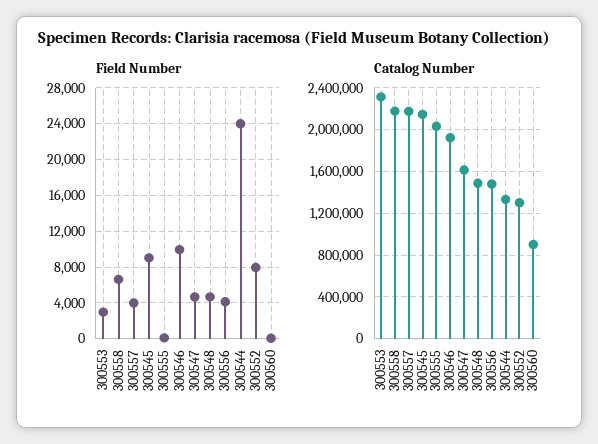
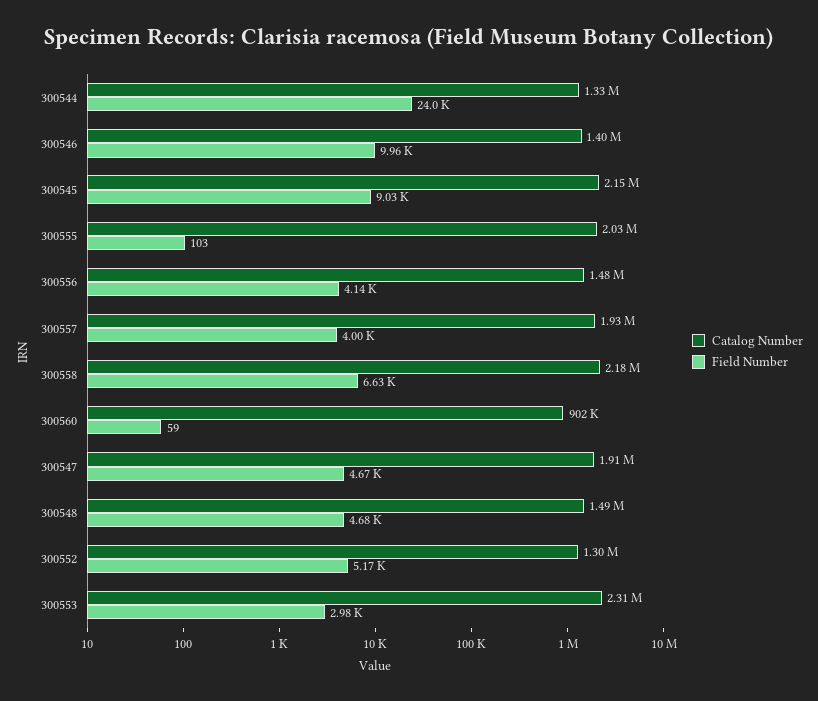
Field Number, 300552: 8000 -> 5170
Catalog Number, 300557: 2200000 -> 1930000
Catalog Number, 300546: 1900000 -> 1400000
Catalog Number, 300547: 1600000 -> 1910000

